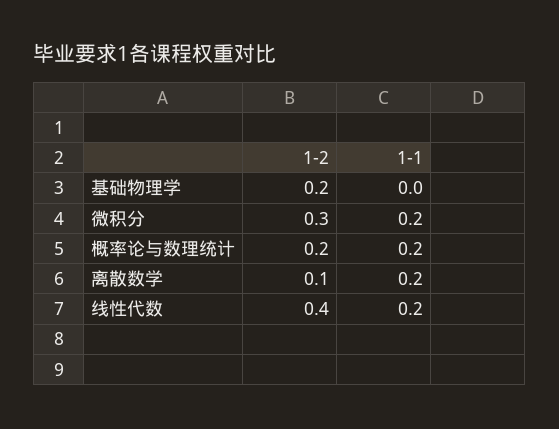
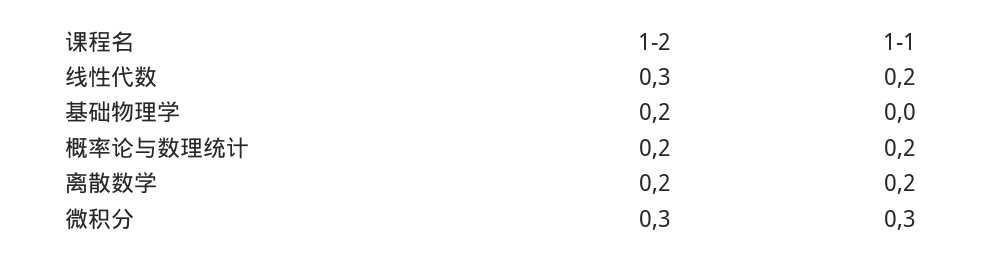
1-1, 微积分: 0.2 -> 0.3
1-2, 离散数学: 0.1 -> 0.2
1-2, 线性代数: 0.4 -> 0.3

